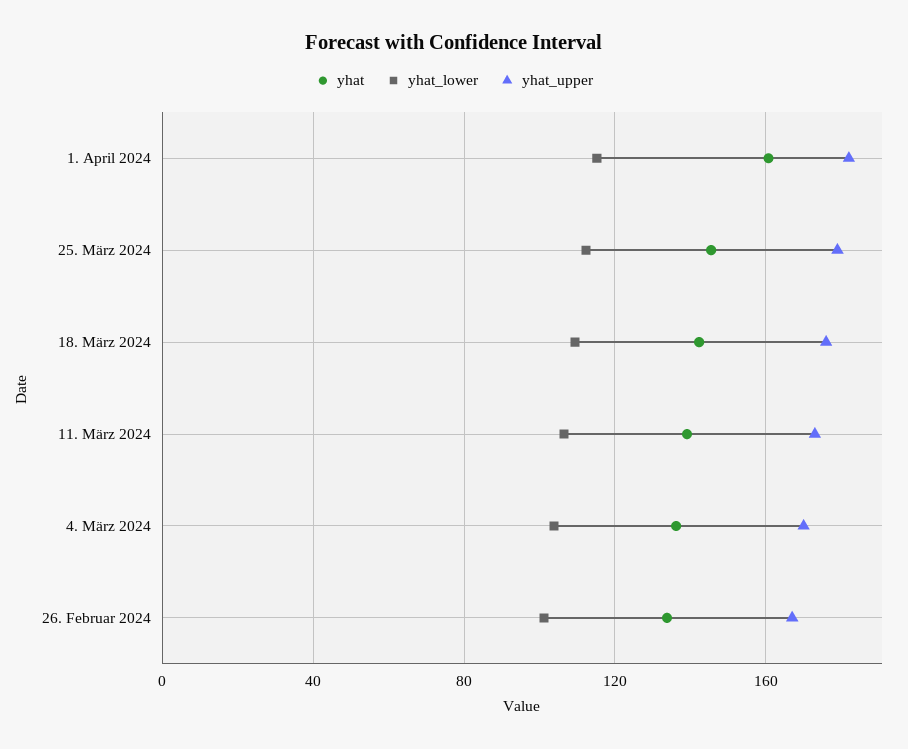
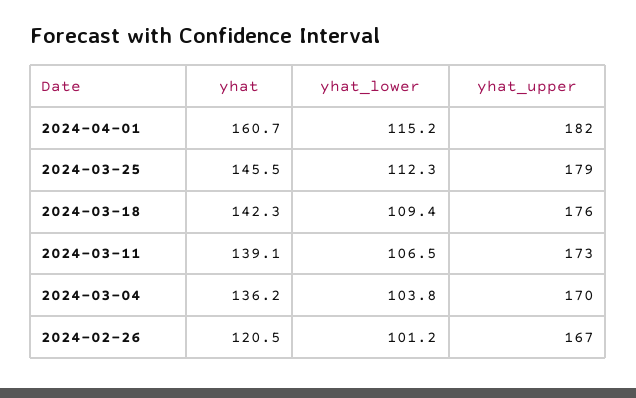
yhat, 26. Februar 2024: 135 -> 120.5

